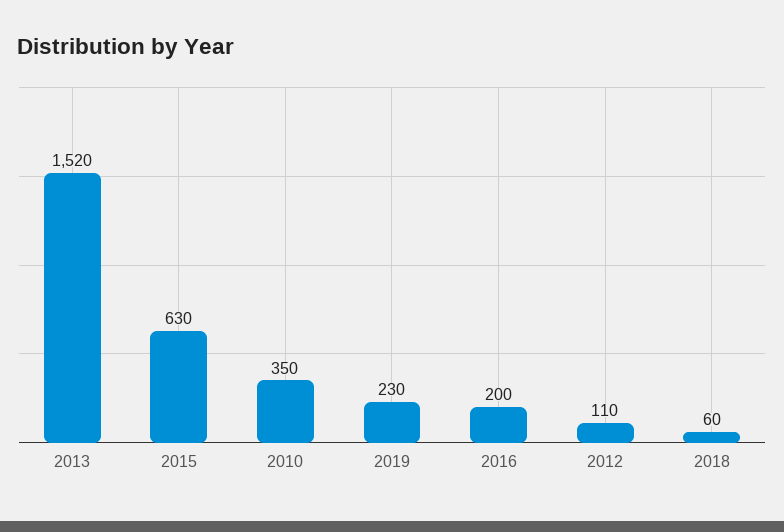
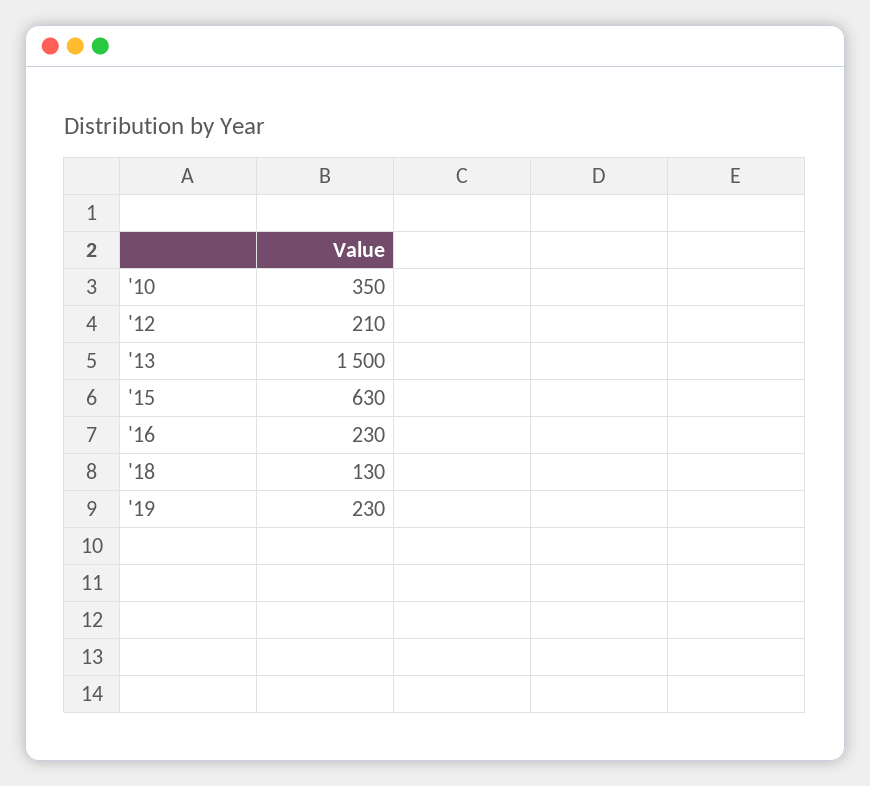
2013: 1520 -> 1500
2016: 200 -> 230
2012: 110 -> 210
2018: 60 -> 130

